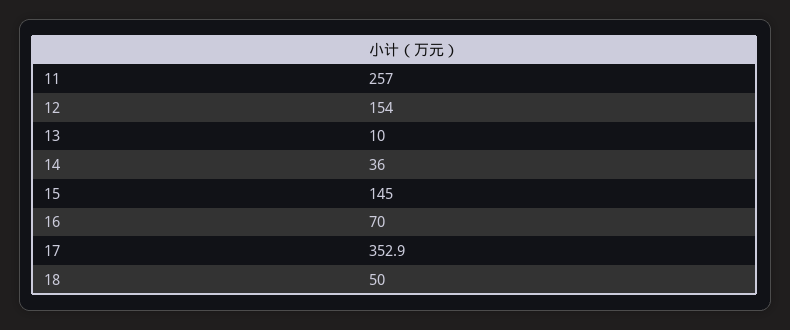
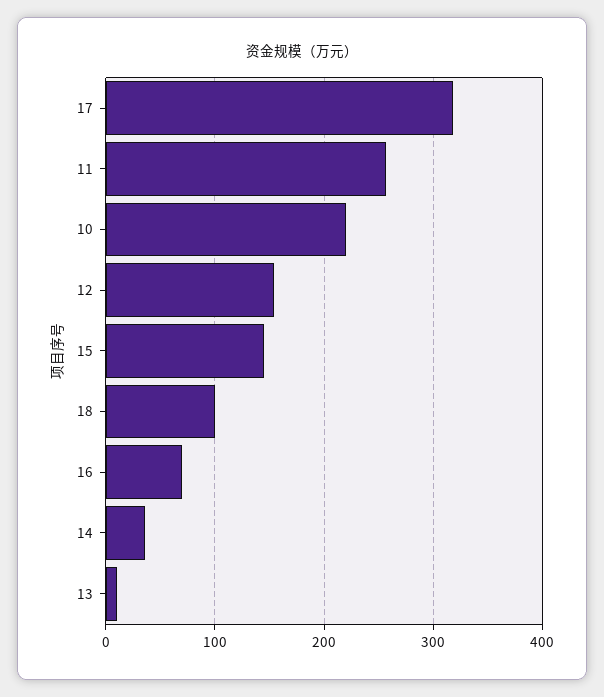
17: 352.9 -> 320
18: 50 -> 100
10: none -> 220

